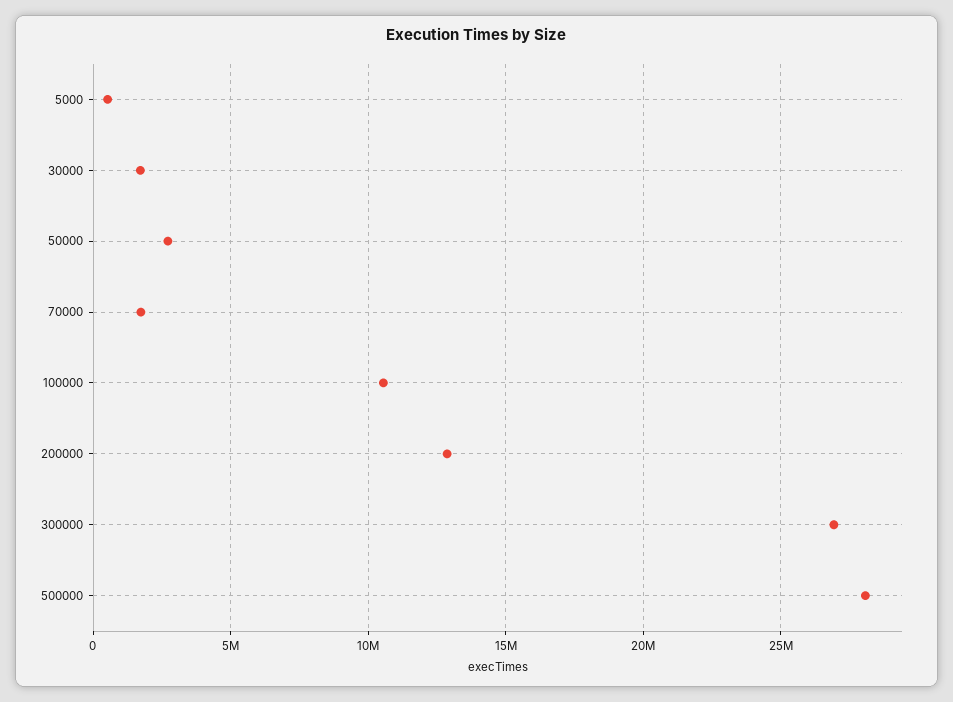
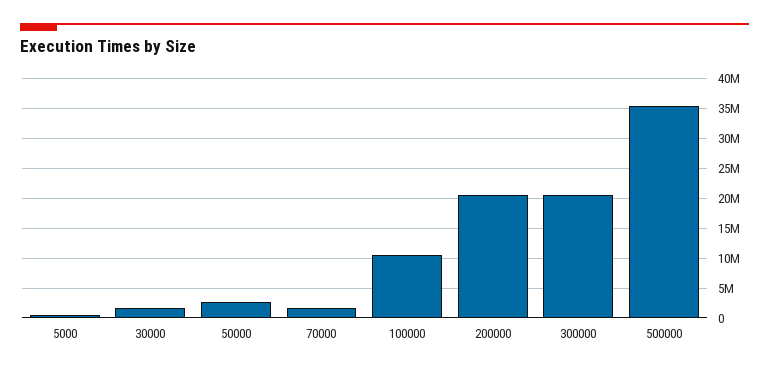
200000: 13000000 -> 20000000
300000: 27000000 -> 20000000
500000: 28000000 -> 35000000

